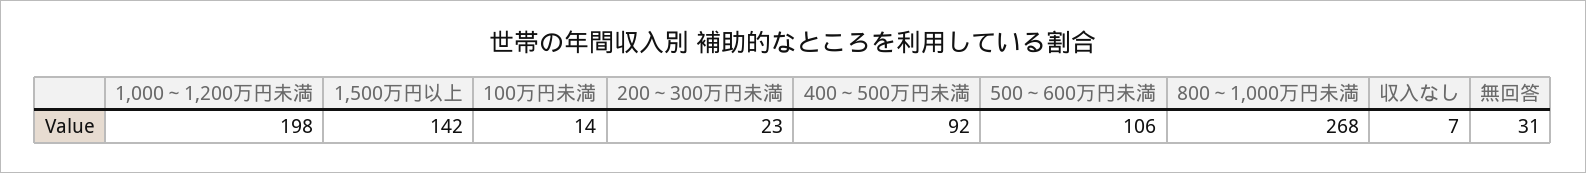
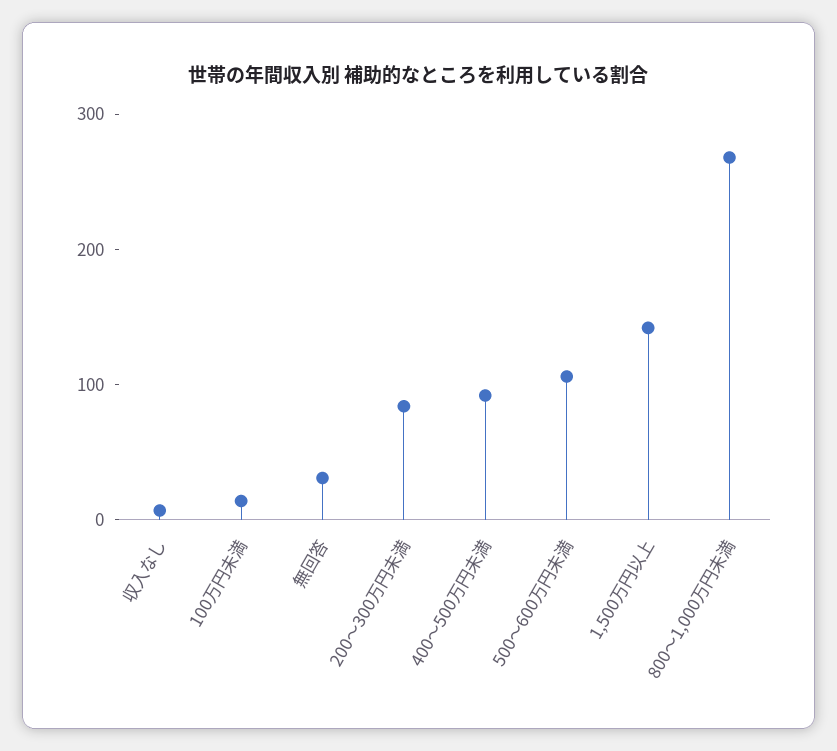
1,000～1,200万円未満: 198 -> none
200～300万円未満: 23 -> 80

